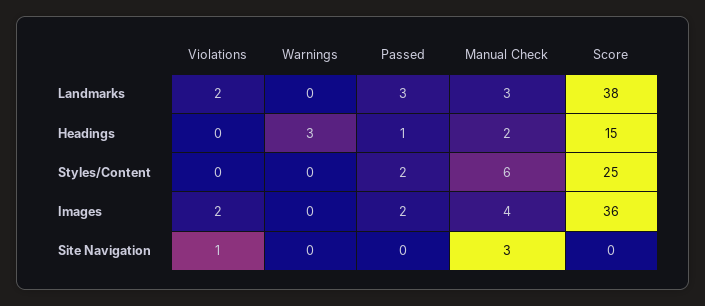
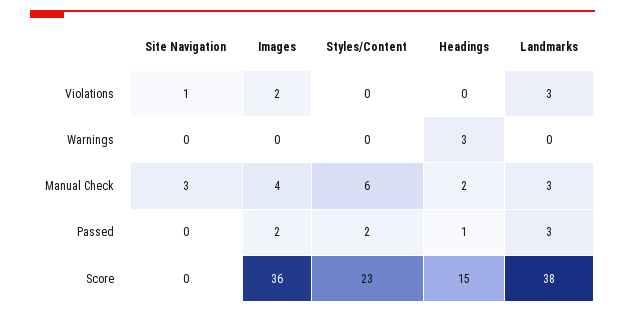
Violations, Landmarks: 2 -> 3
Score, Styles/Content: 25 -> 23

